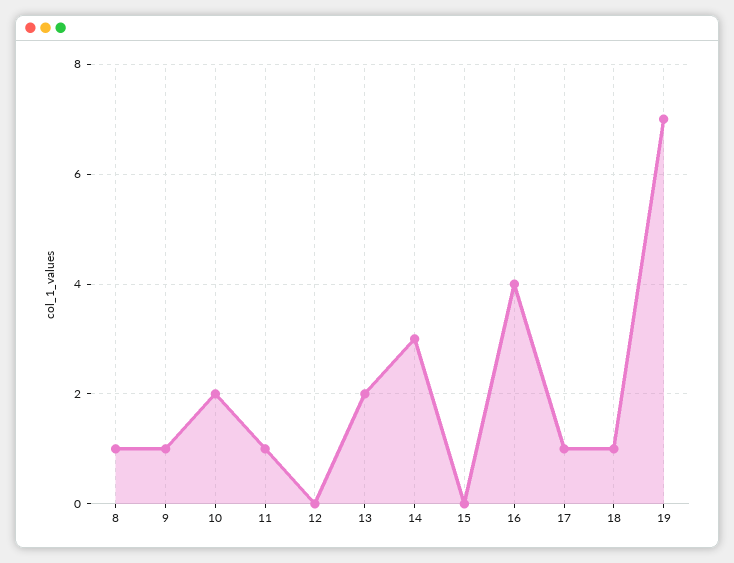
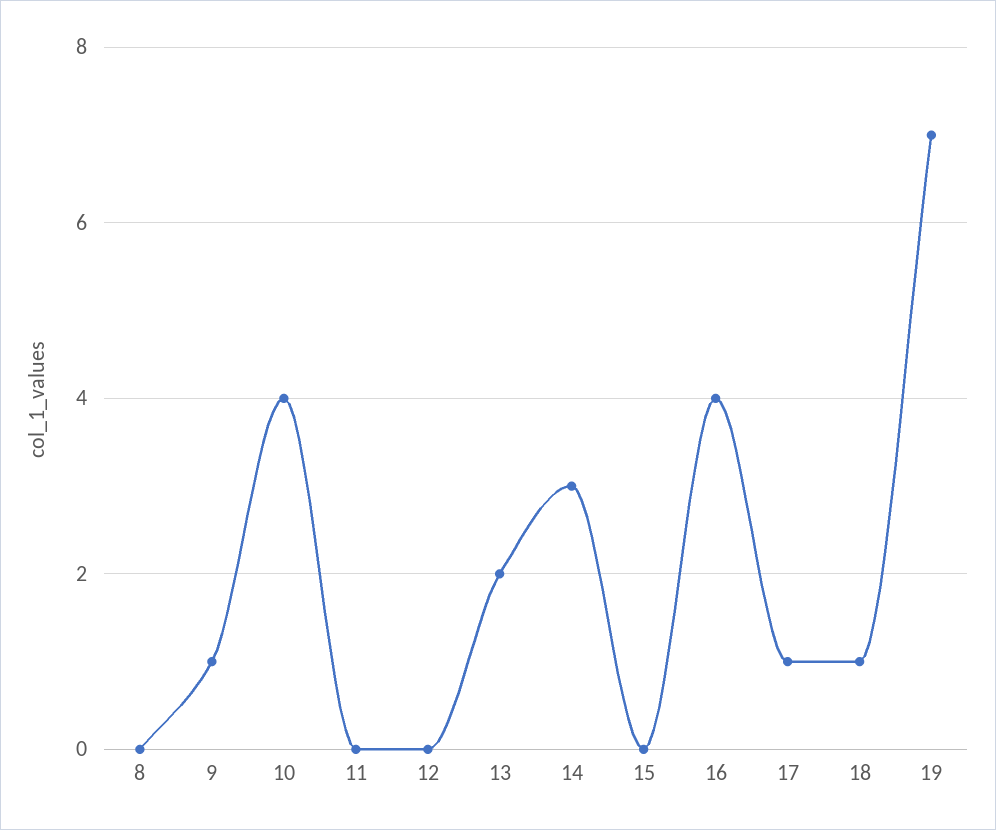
8: 1 -> 0
10: 2 -> 4
11: 1 -> 0

